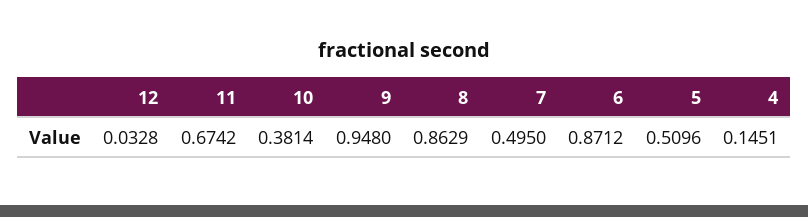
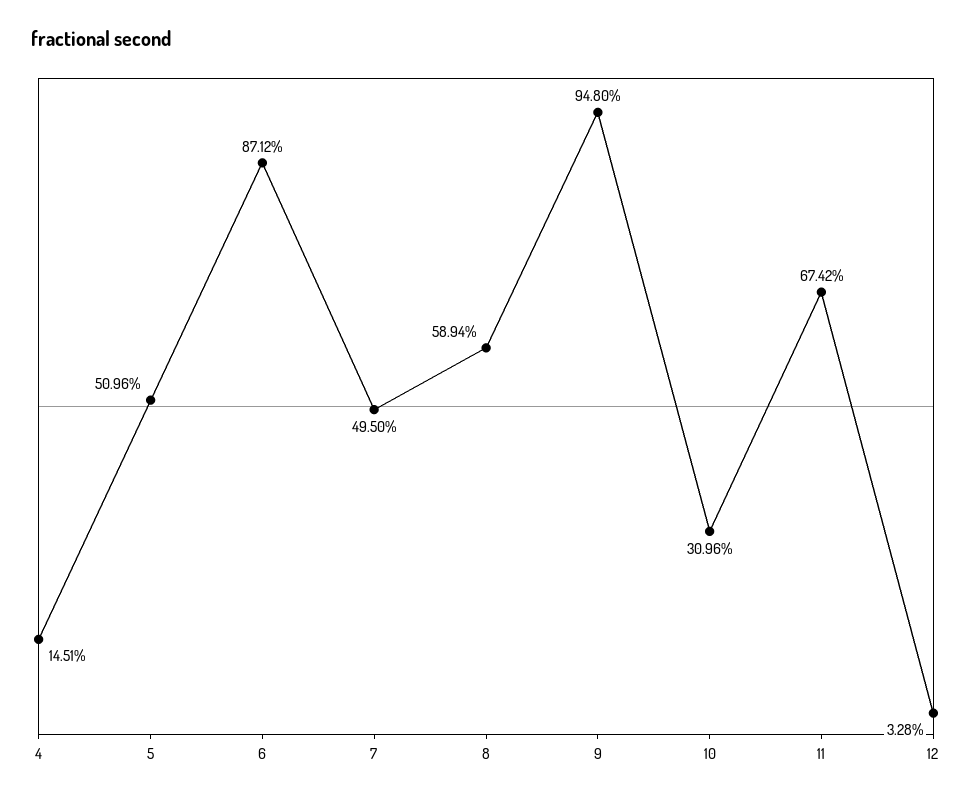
10: 0.3814 -> 0.3096
8: 0.8629 -> 0.5894

